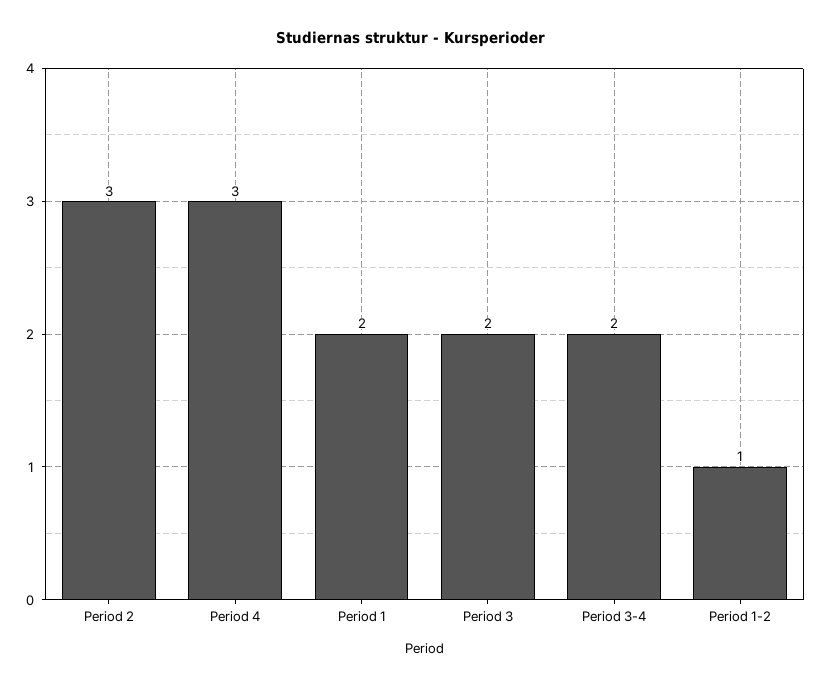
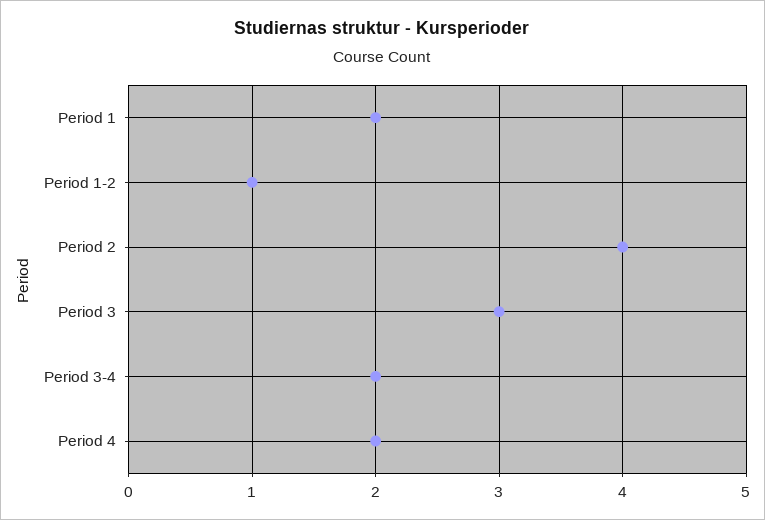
Period 2: 3 -> 4
Period 4: 3 -> 2
Period 3: 2 -> 3

